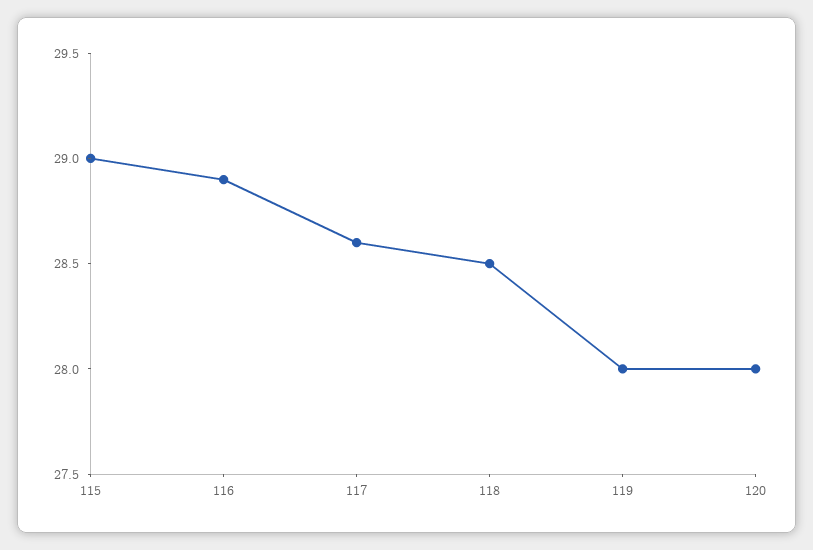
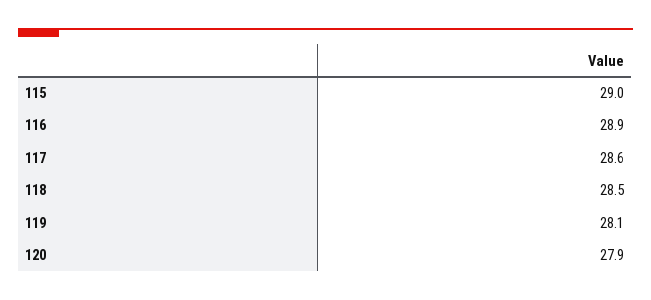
119: 28 -> 28.1
120: 28 -> 27.9

